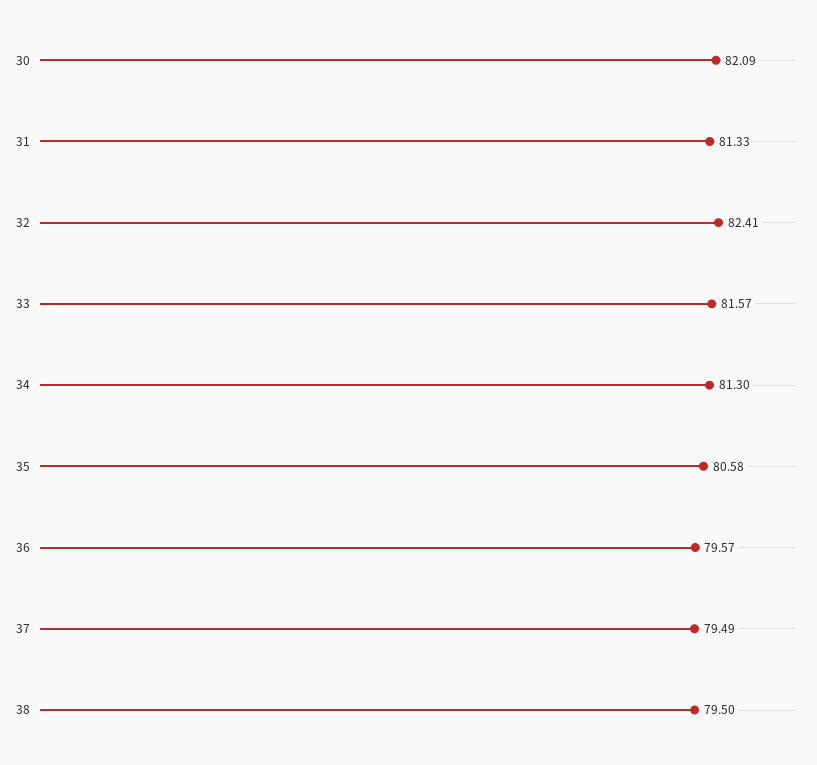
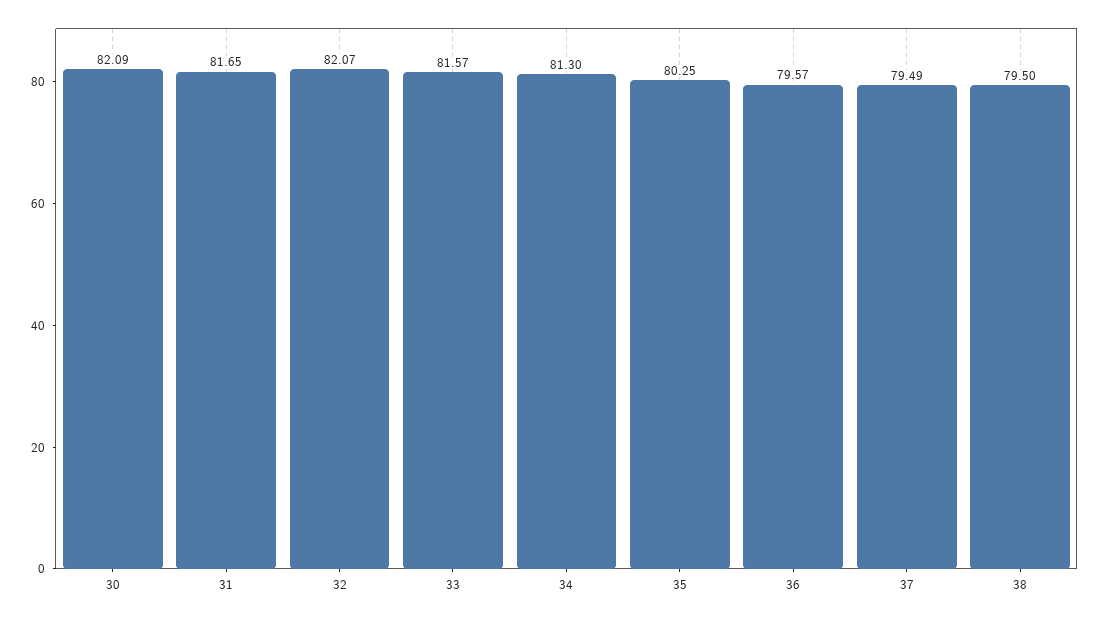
31: 81.33 -> 81.65
32: 82.41 -> 82.07
35: 80.58 -> 80.25

